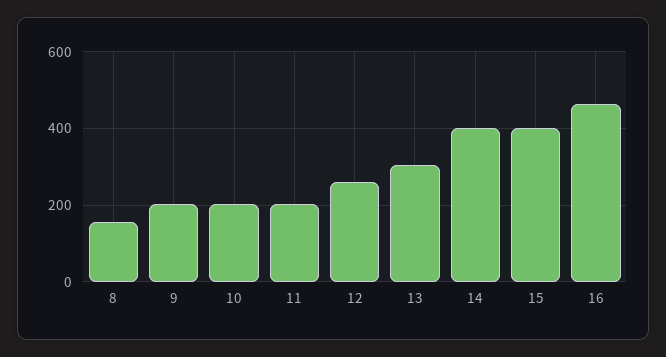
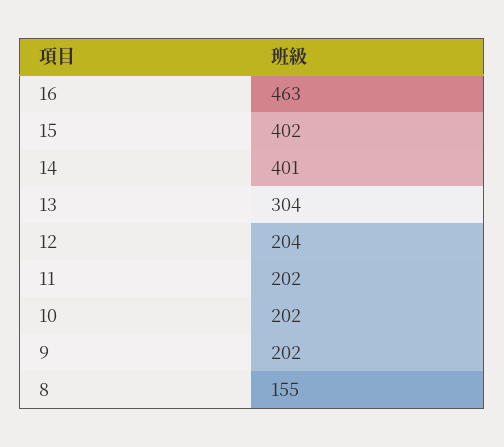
12: 260 -> 204

